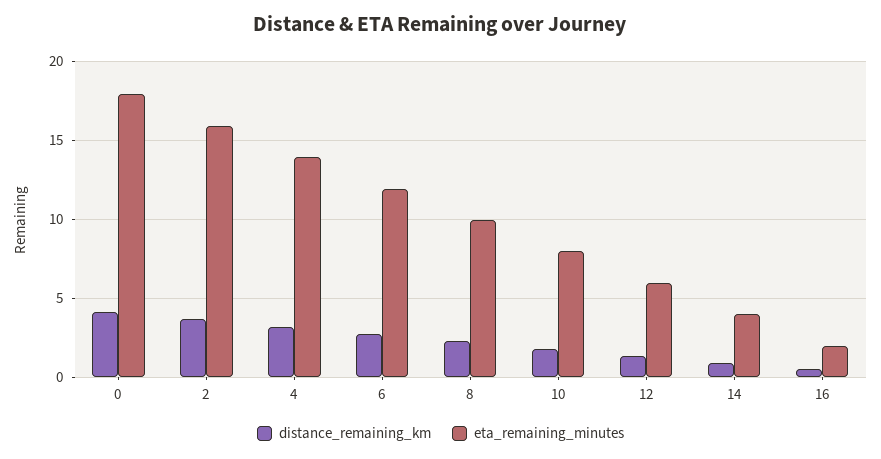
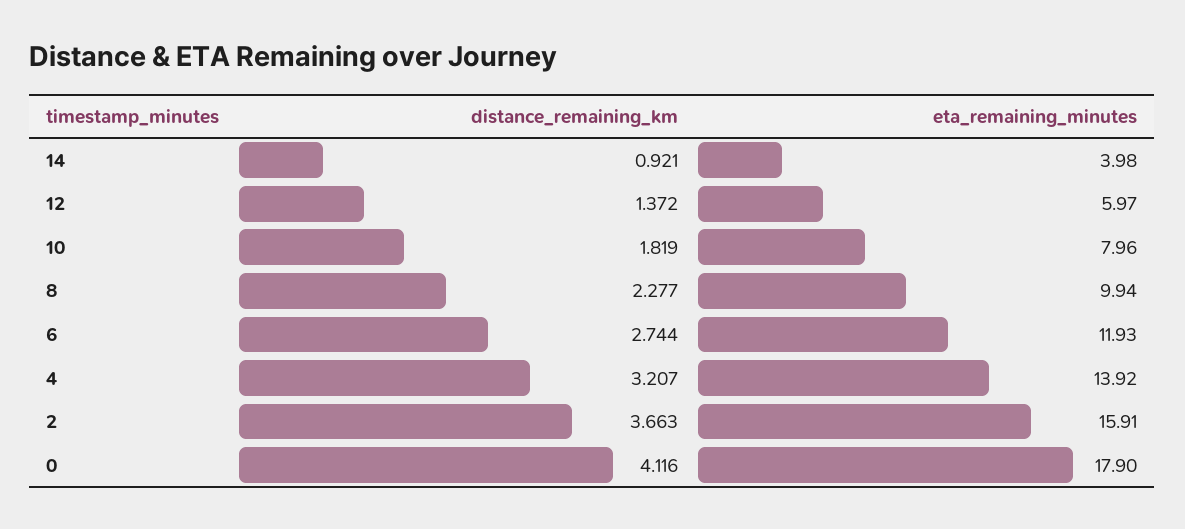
distance_remaining_km, 16: 0.5 -> none
eta_remaining_minutes, 16: 2 -> none

